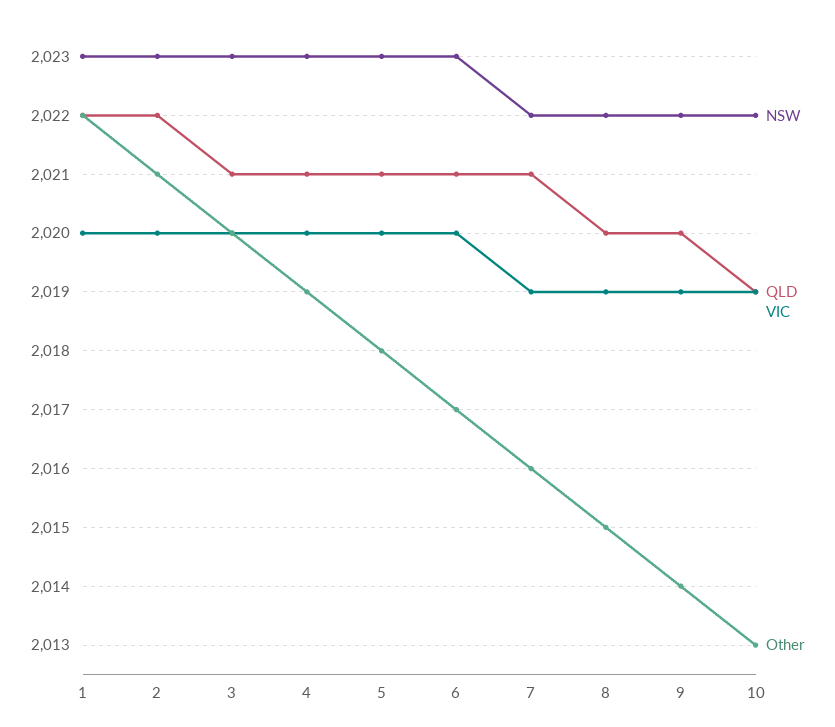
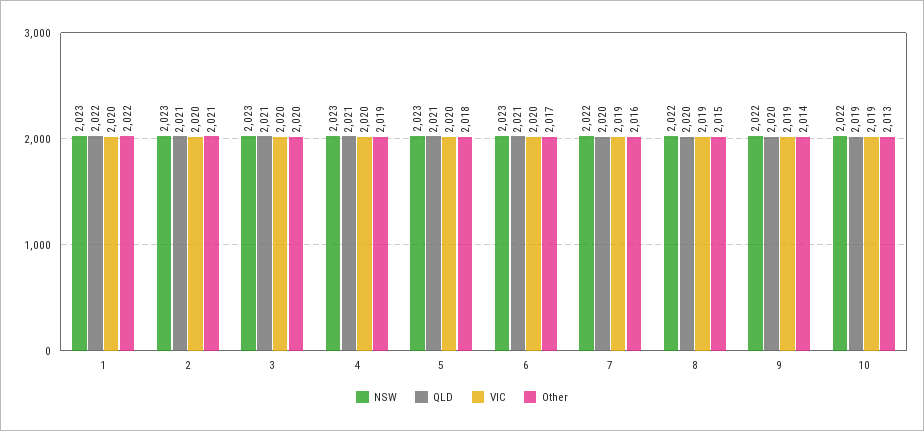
QLD, 2: 2022 -> 2021
QLD, 7: 2021 -> 2020

